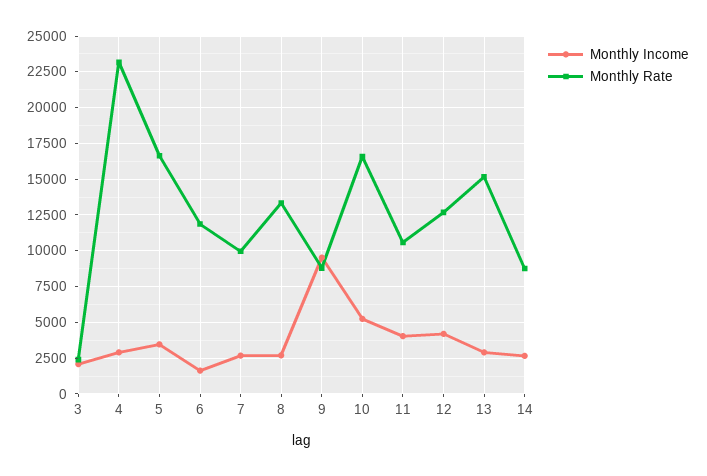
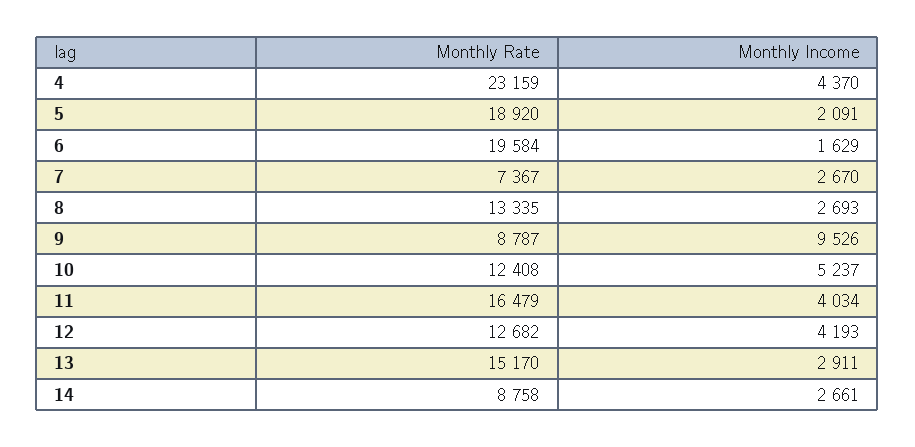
Monthly Income, 3: 2000 -> none
Monthly Rate, 3: 2500 -> none
Monthly Income, 4: 3000 -> 4370
Monthly Income, 5: 3500 -> 2091
Monthly Rate, 5: 16500 -> 18920
Monthly Rate, 6: 12000 -> 19584
Monthly Rate, 7: 10000 -> 7367
Monthly Rate, 10: 16500 -> 12408
Monthly Rate, 11: 10500 -> 16479

